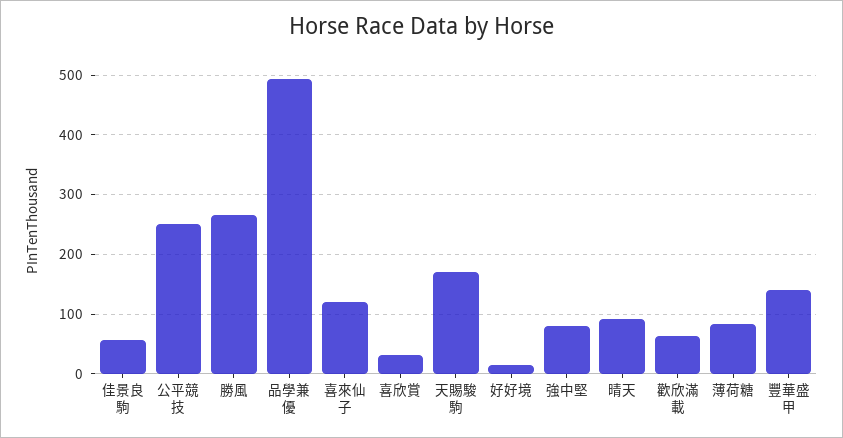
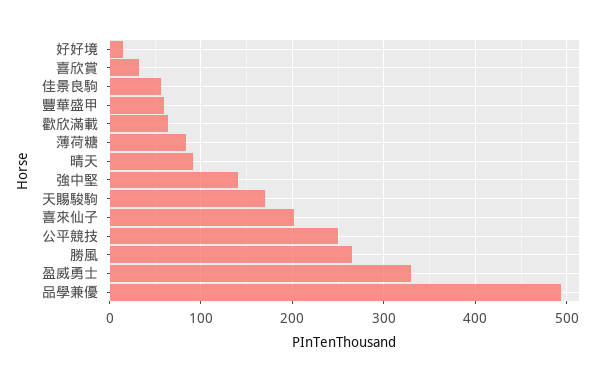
喜來仙子: 120 -> 200
強中堅: 80 -> 140
豐華盛甲: 140 -> 60
盈威勇士: none -> 330

